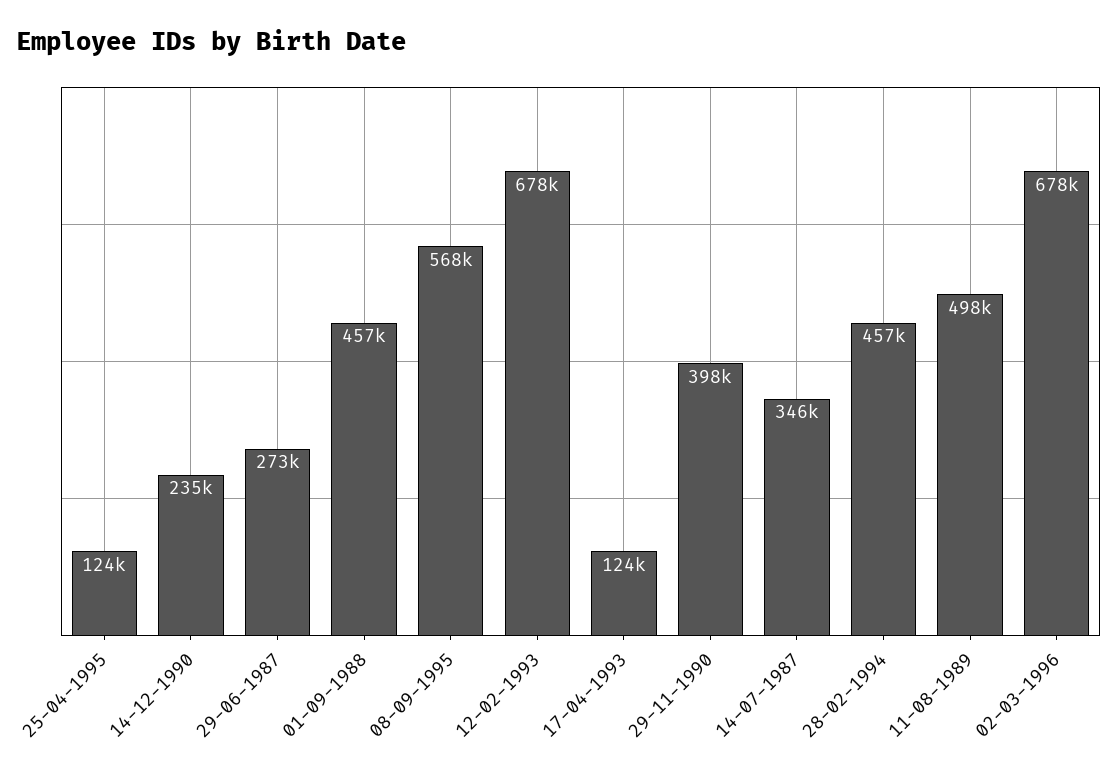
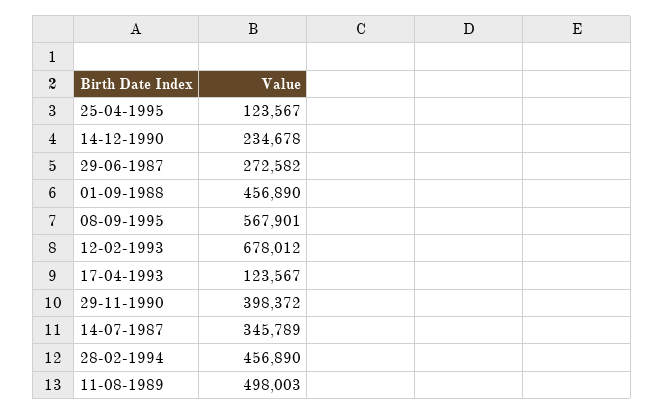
02-03-1996: 678000 -> none

